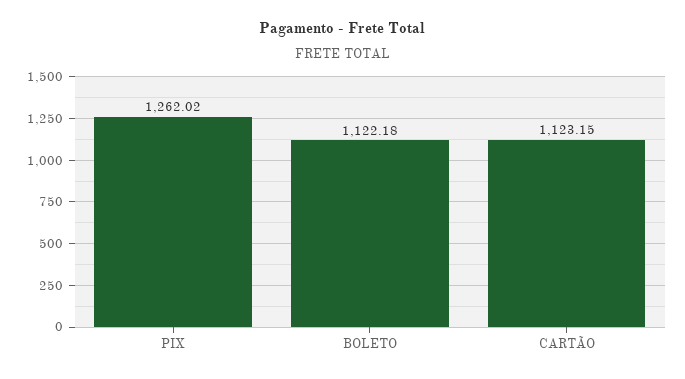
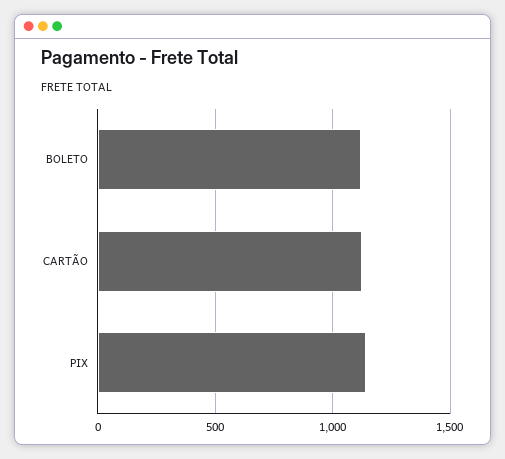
PIX: 1262.02 -> 1150

